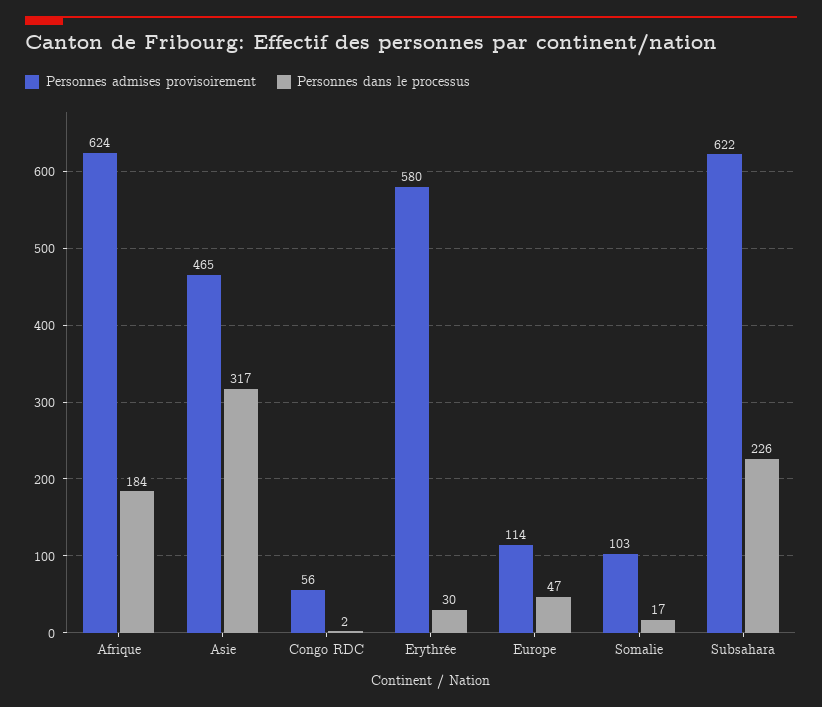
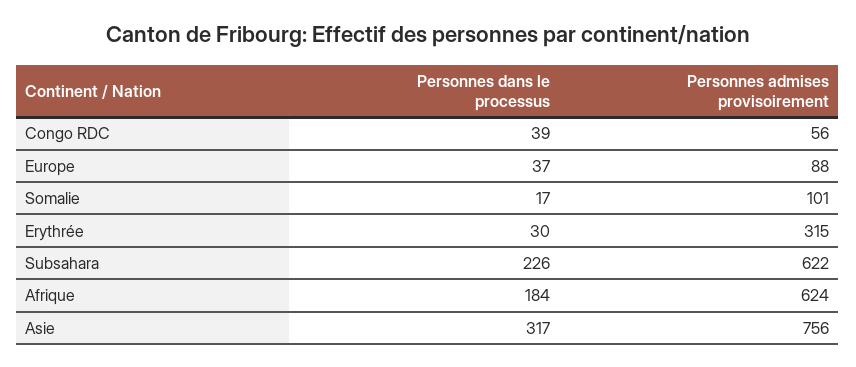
Personnes admises provisoirement, Asie: 465 -> 756
Personnes dans le processus, Congo RDC: 2 -> 39
Personnes admises provisoirement, Erythrée: 580 -> 315
Personnes admises provisoirement, Europe: 114 -> 88
Personnes dans le processus, Europe: 47 -> 37
Personnes admises provisoirement, Somalie: 103 -> 101

